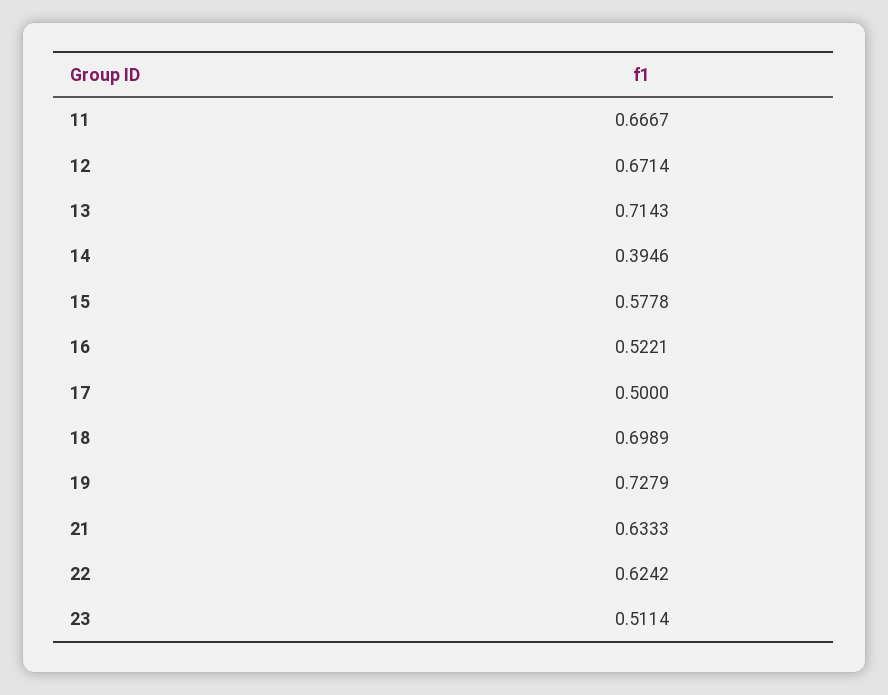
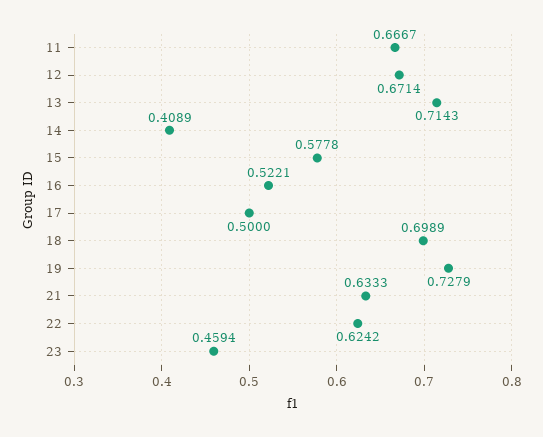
14: 0.3946 -> 0.4089
23: 0.5114 -> 0.4594

